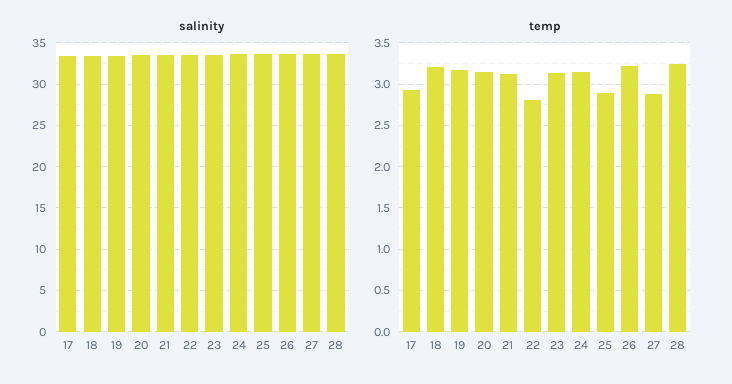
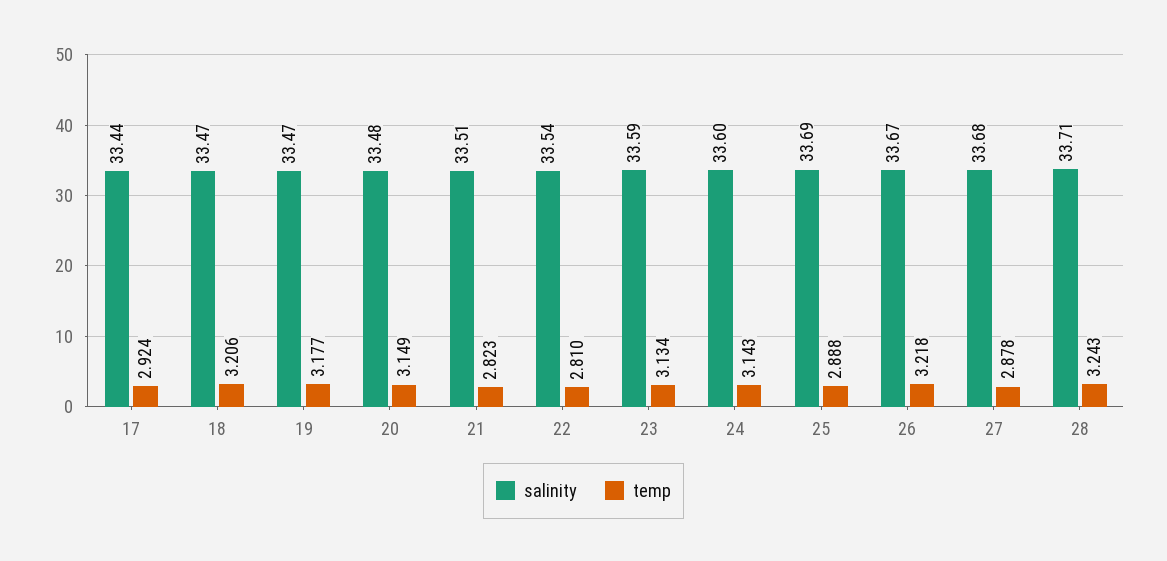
temp, 21: 3.1 -> 2.823

